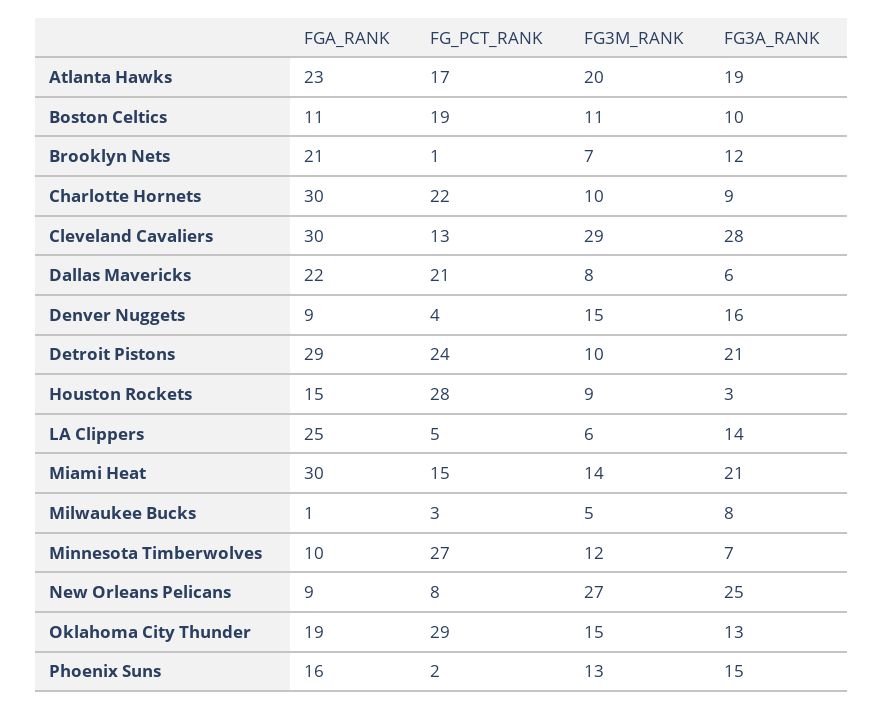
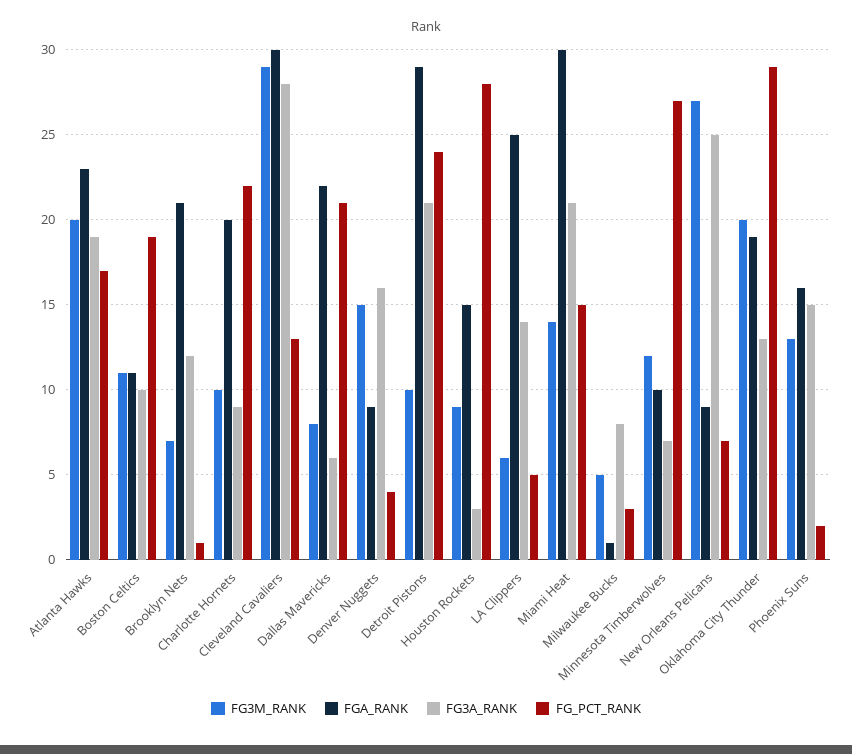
FGA_RANK, Charlotte Hornets: 30 -> 20
FG_PCT_RANK, New Orleans Pelicans: 8 -> 7
FG3M_RANK, Oklahoma City Thunder: 15 -> 20

